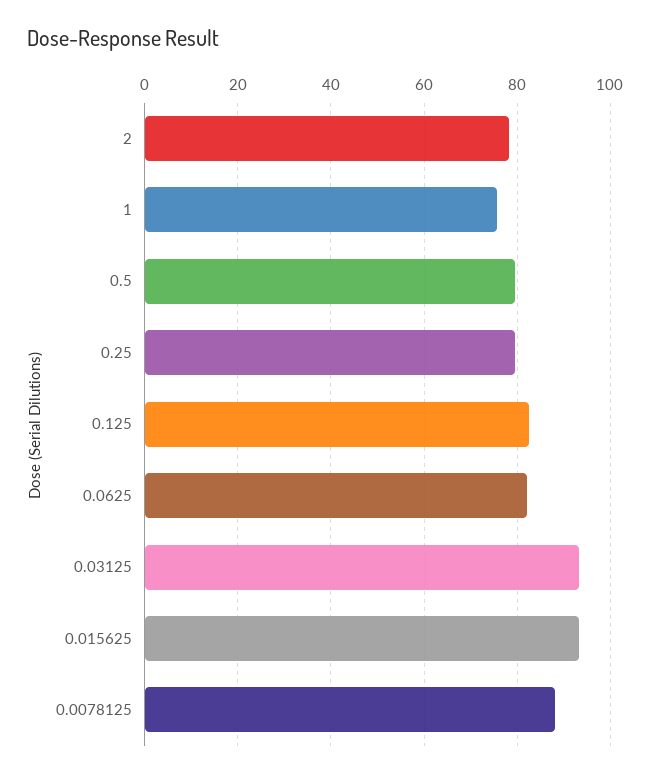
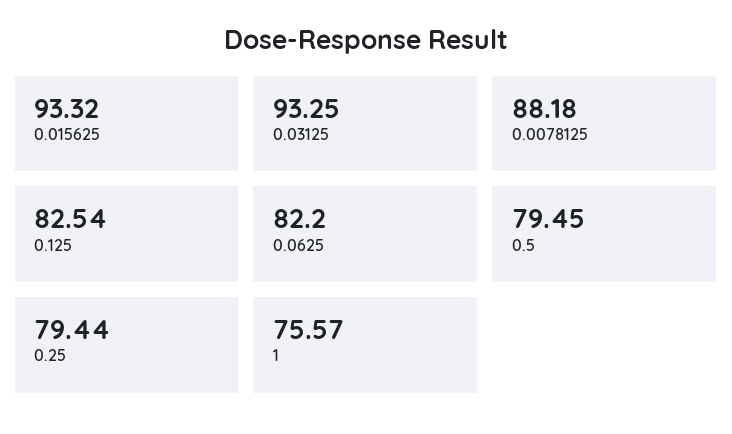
2: 78 -> none

